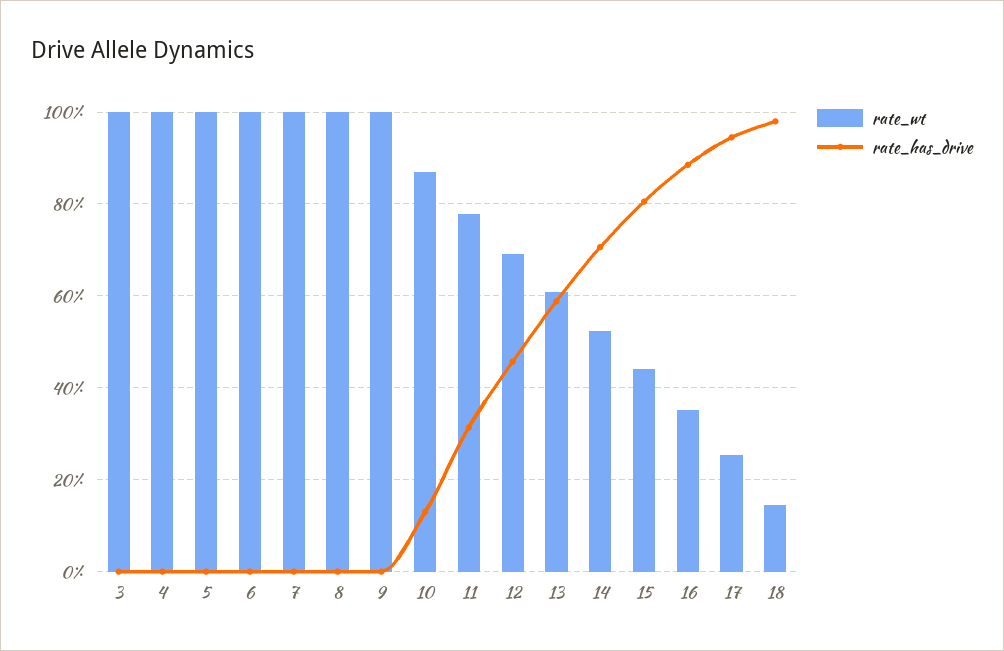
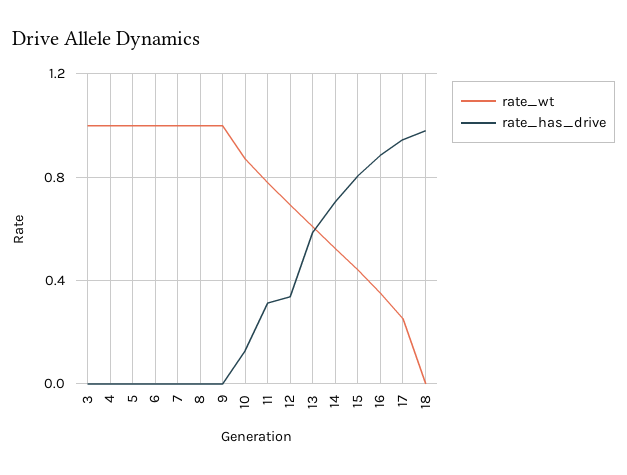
rate_has_drive, 12: 0.46 -> 0.35
rate_wt, 18: 0.14 -> 0

